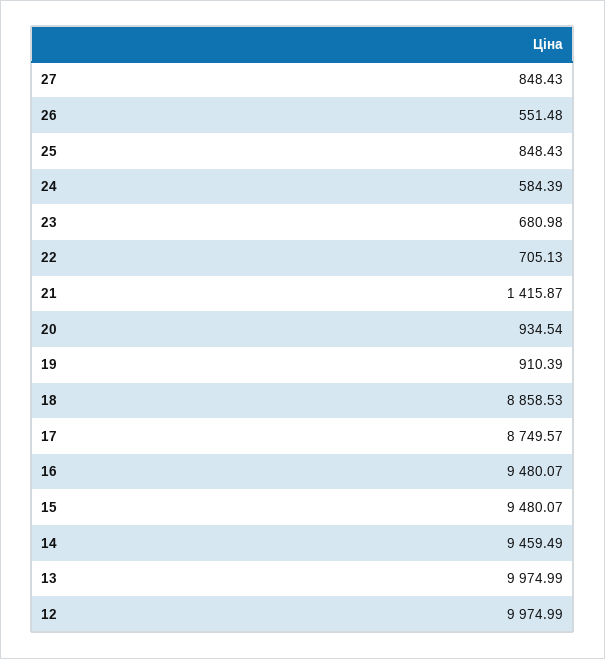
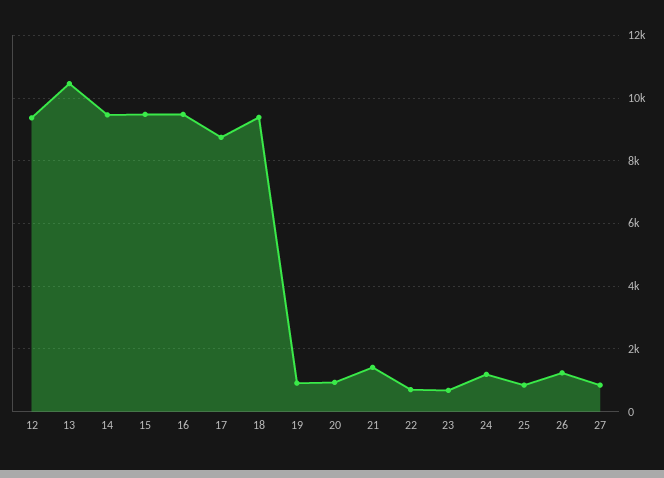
26: 551.48 -> 1200
24: 584.39 -> 1200
18: 8858.53 -> 9400
13: 9974.99 -> 10400
12: 9974.99 -> 9400

